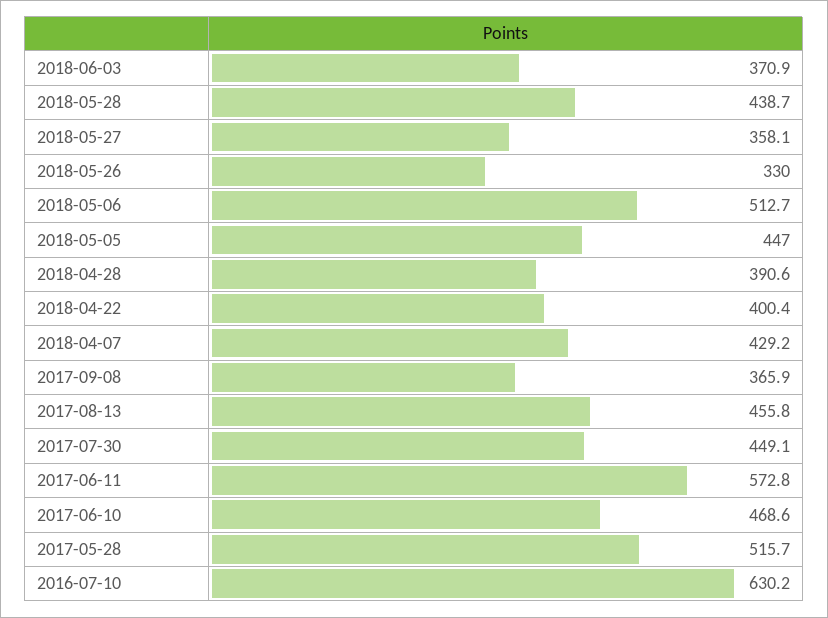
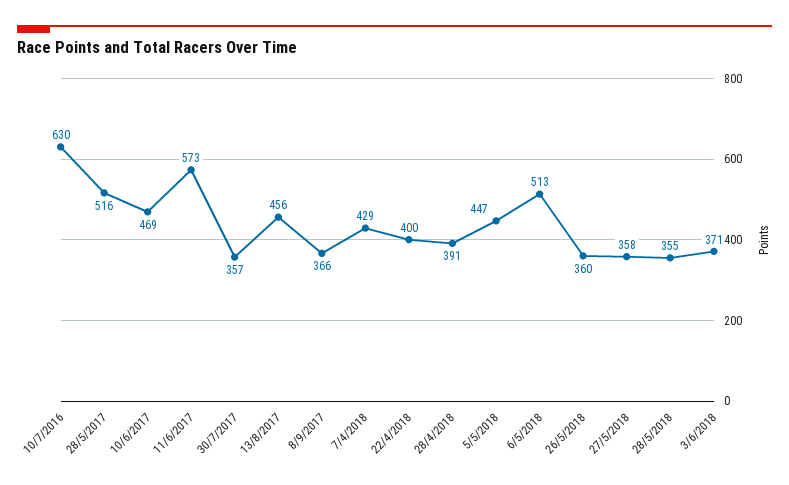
2018-05-28: 438.7 -> 355
2018-05-26: 330 -> 360
2017-07-30: 449.1 -> 357

